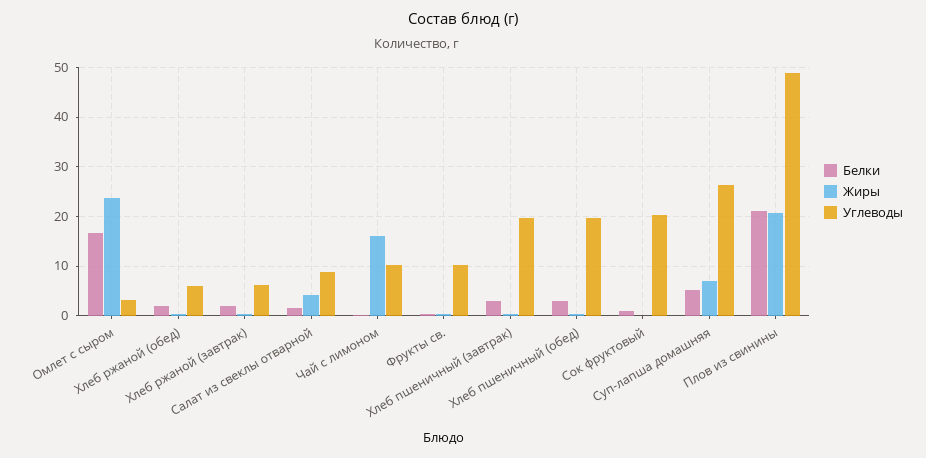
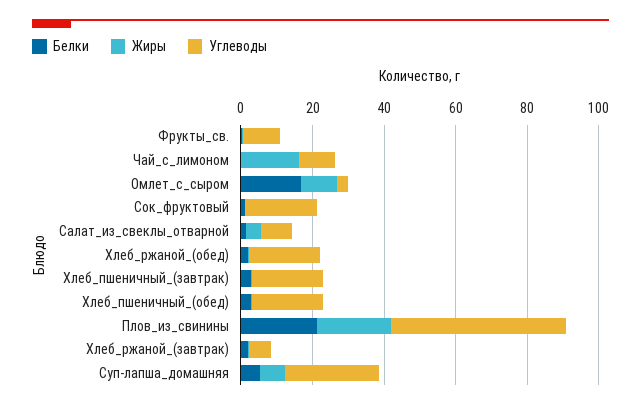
Жиры, Омлет с сыром: 24 -> 10
Углеводы, Хлеб ржаной (обед): 6 -> 20

